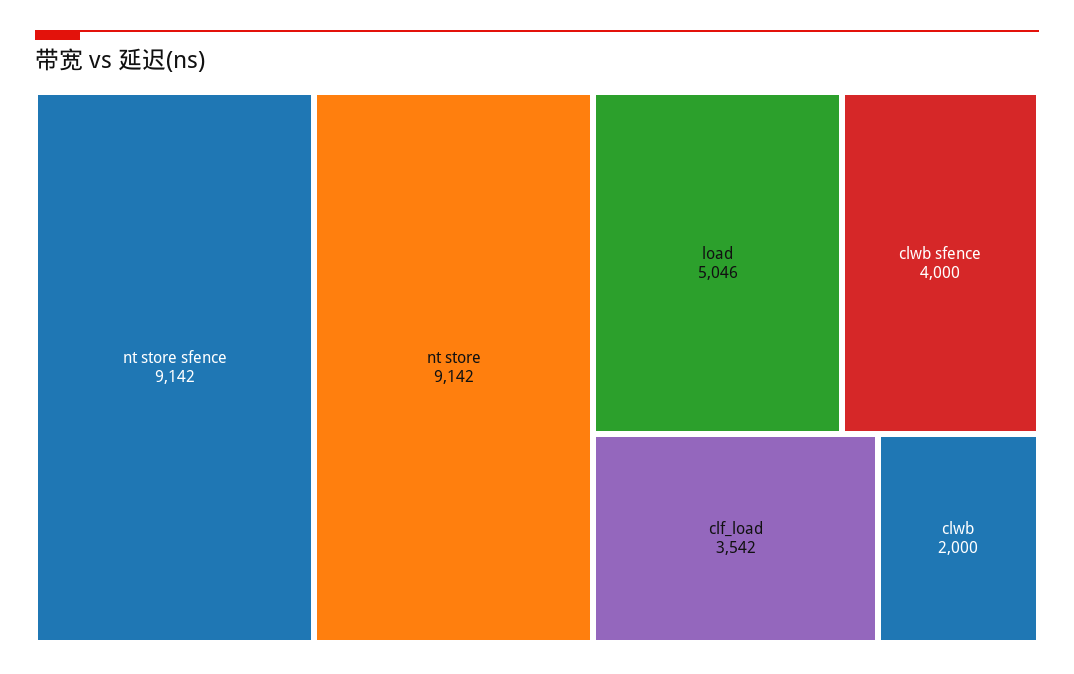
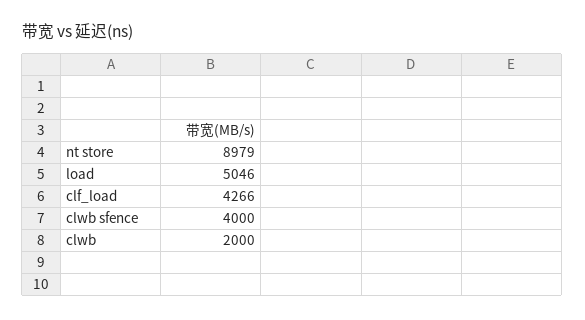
nt store sfence: 9142 -> none
nt store: 9142 -> 8979
clf_load: 3542 -> 4266

